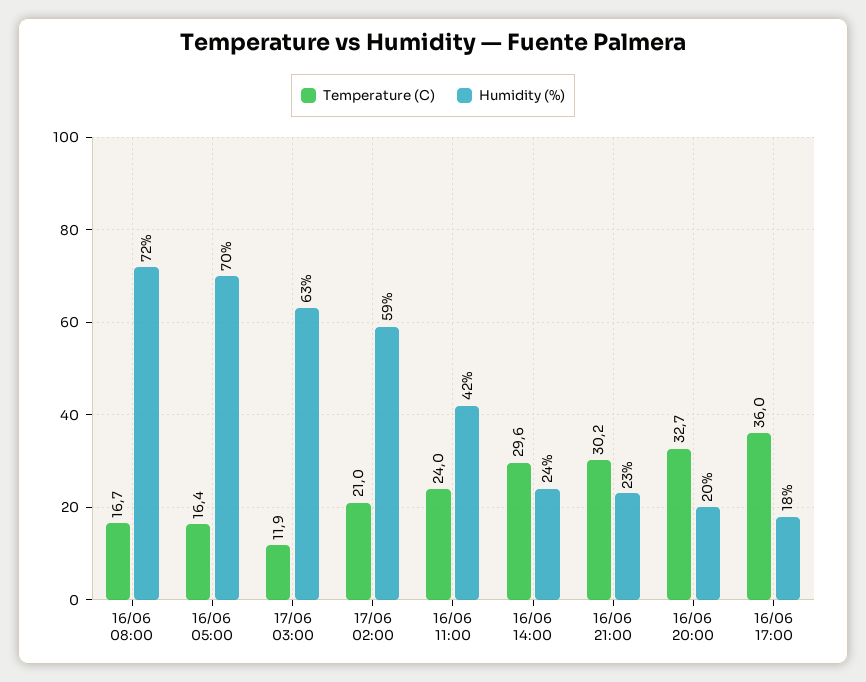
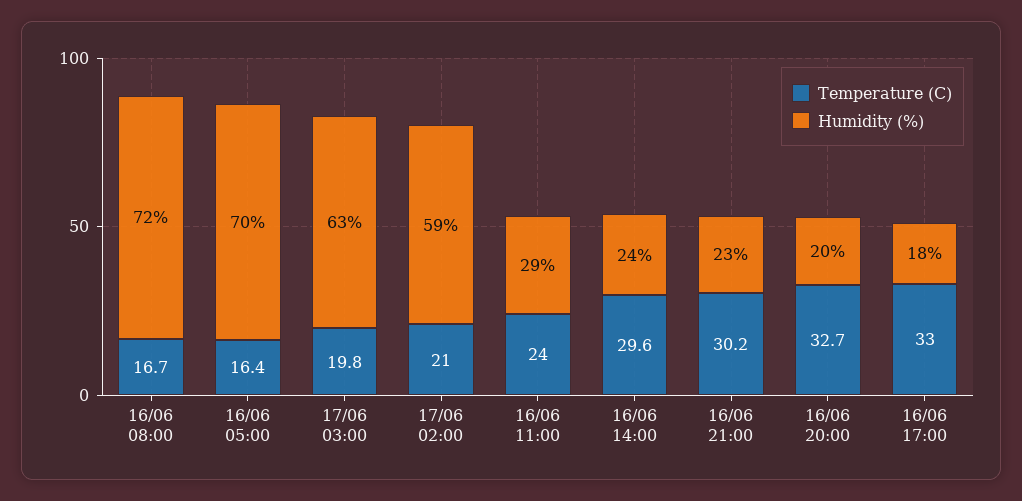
Temperature (C), 17/06 03:00: 11.9 -> 19.8
Humidity (%), 16/06 11:00: 42 -> 29
Temperature (C), 16/06 17:00: 36 -> 33

